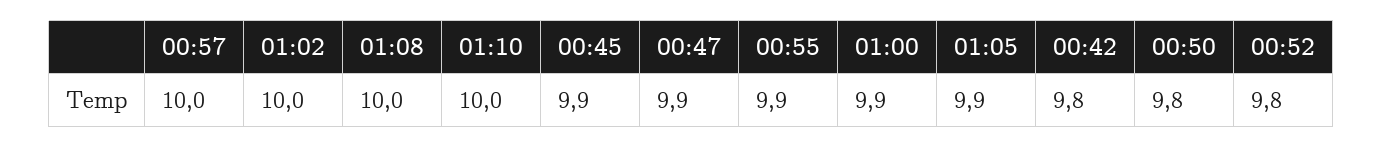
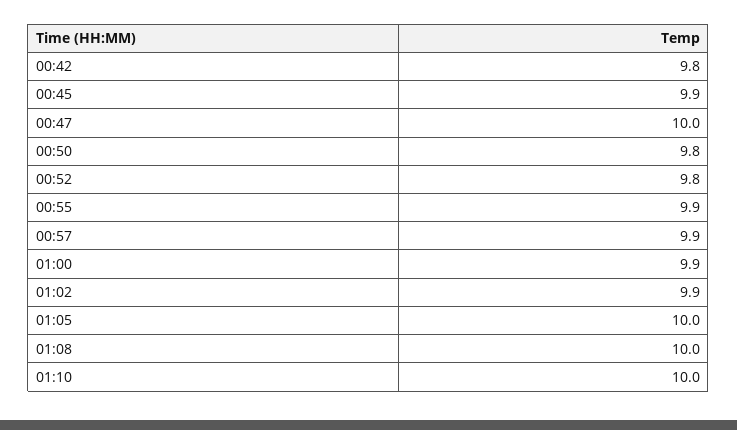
00:57: 10 -> 9.9
01:02: 10 -> 9.9
00:47: 9.9 -> 10
01:05: 9.9 -> 10

